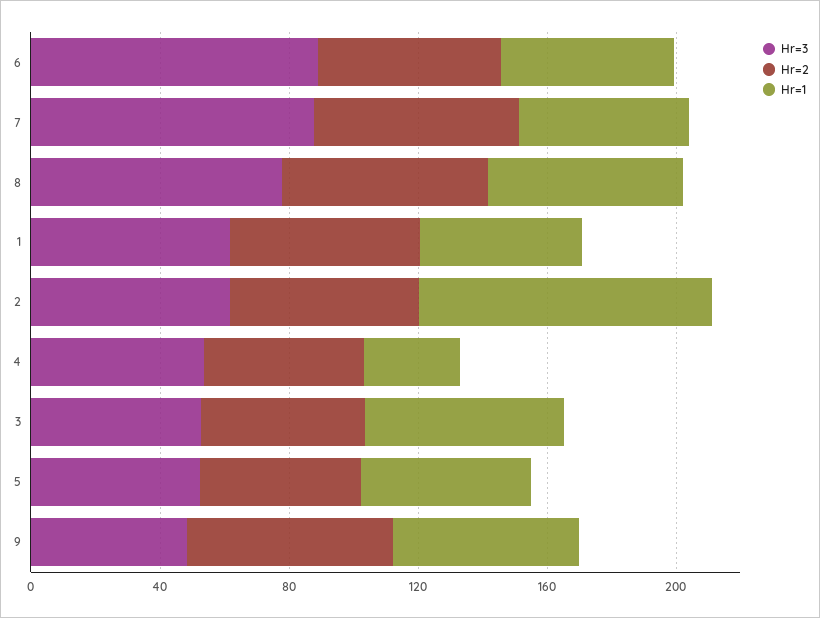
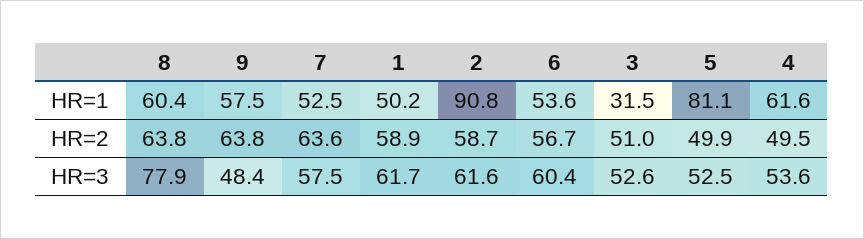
Hr=3, 6: 90 -> 60.4
Hr=3, 7: 90 -> 57.5
Hr=1, 4: 30 -> 61.6
Hr=1, 3: 60 -> 31.5
Hr=1, 5: 50 -> 81.1

